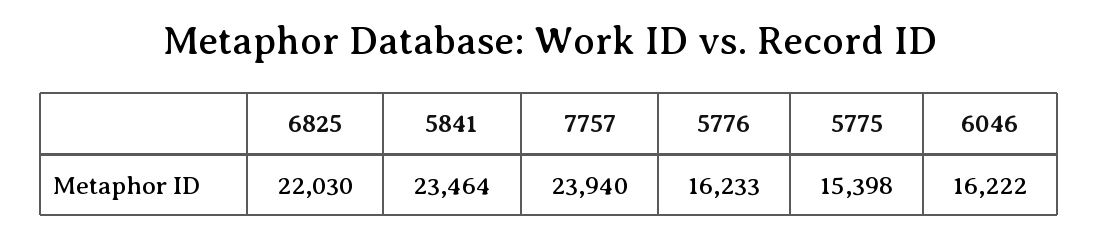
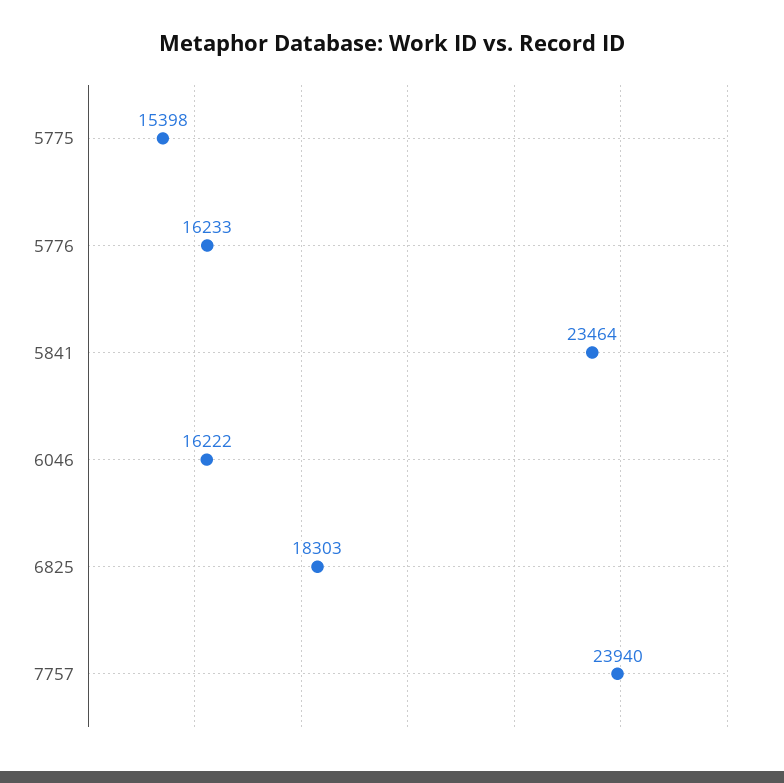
6825: 22030 -> 18303

